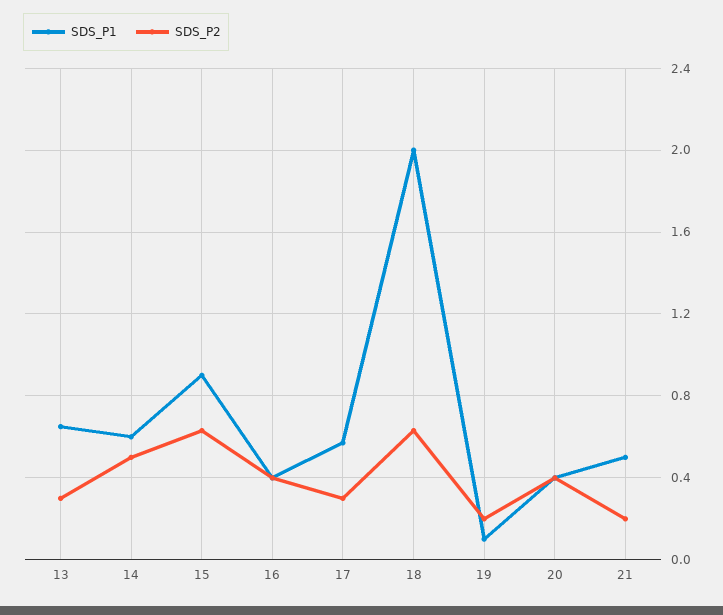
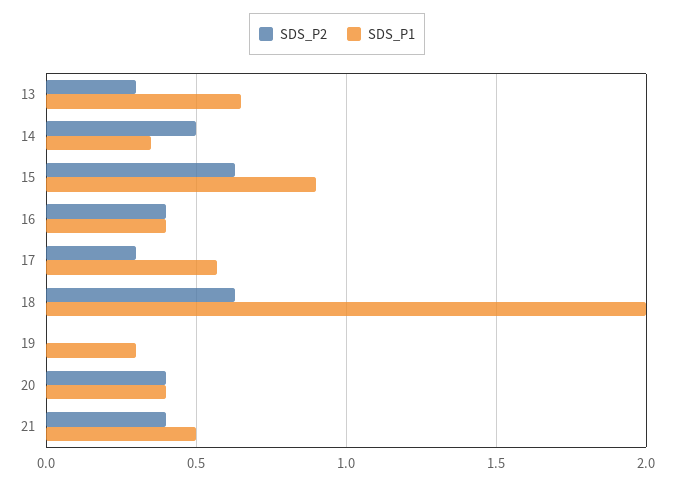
SDS_P1, 14: 0.6 -> 0.35
SDS_P1, 19: 0.1 -> 0.3
SDS_P2, 19: 0.2 -> 0
SDS_P2, 21: 0.2 -> 0.4

